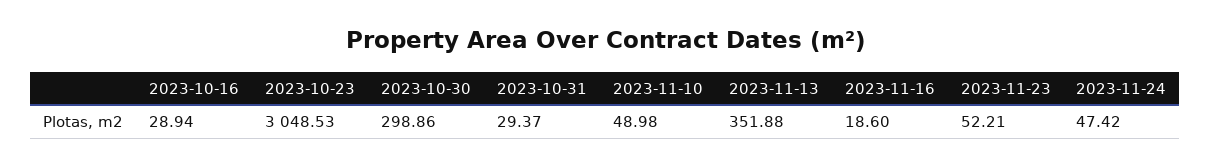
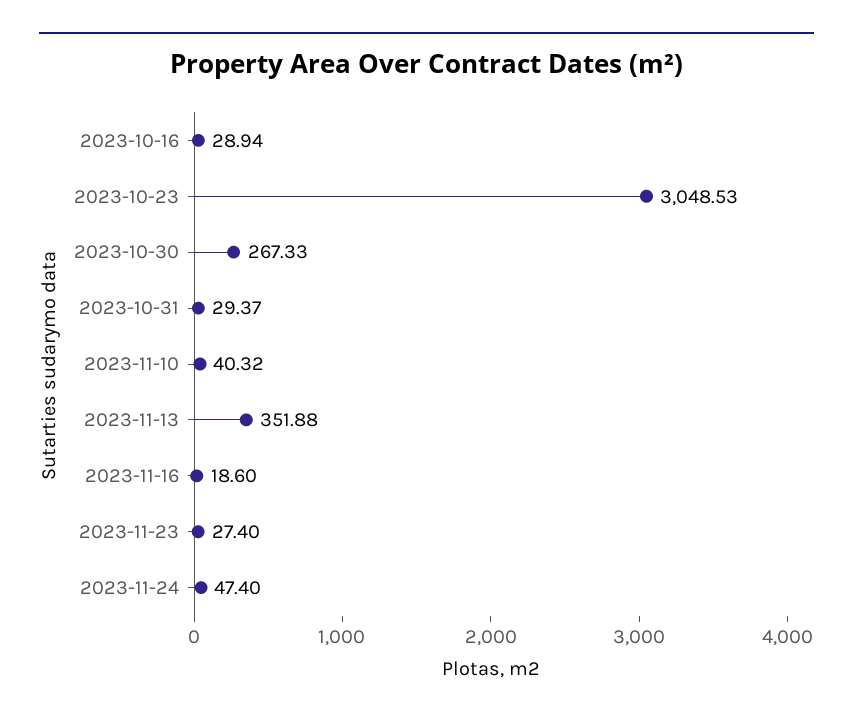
2023-10-30: 298.86 -> 267.33
2023-11-10: 48.98 -> 40.32
2023-11-23: 52.21 -> 27.4
2023-11-24: 47.42 -> 47.4

